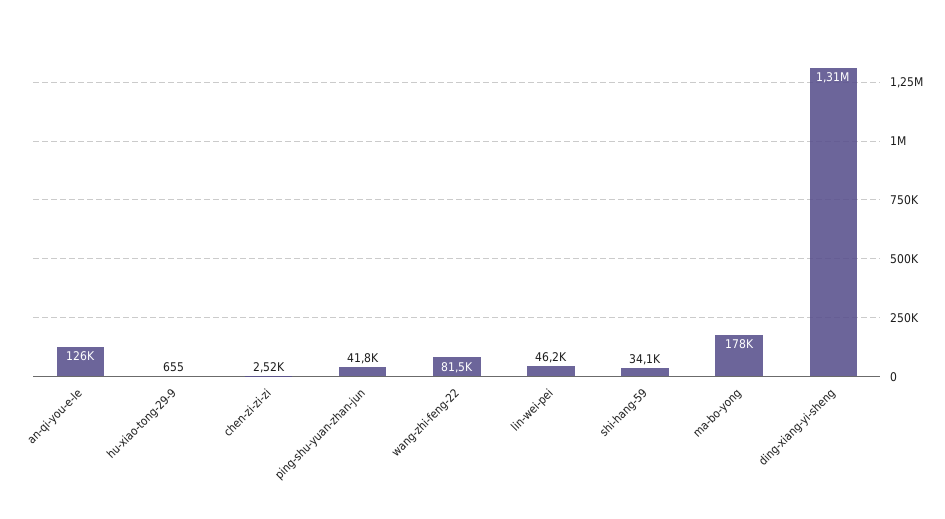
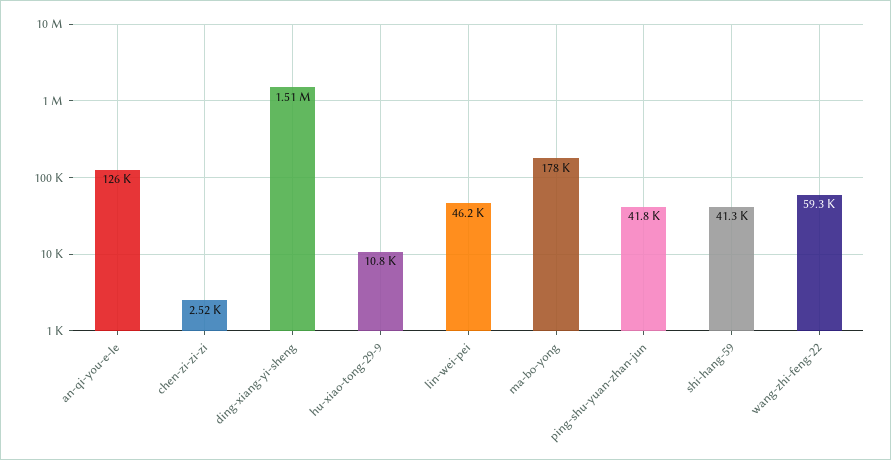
hu-xiao-tong-29-9: 655 -> 10800
wang-zhi-feng-22: 81500 -> 59300
shi-hang-59: 34100 -> 41300
ding-xiang-yi-sheng: 1310000 -> 1510000

